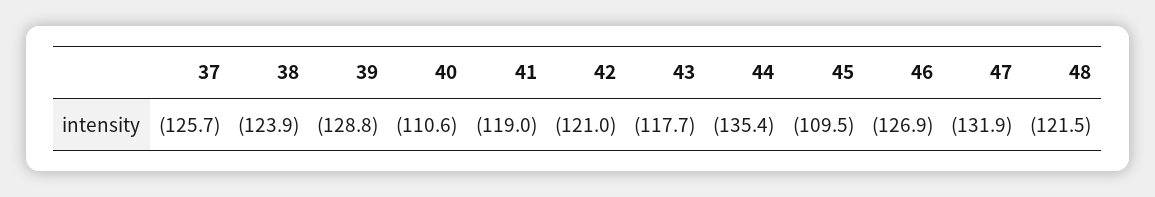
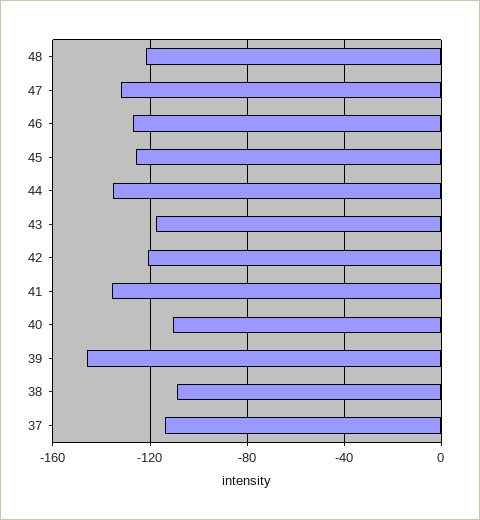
37: -125.7 -> -115
38: -123.9 -> -110
39: -128.8 -> -145
41: -119 -> -135
45: -109.5 -> -125

